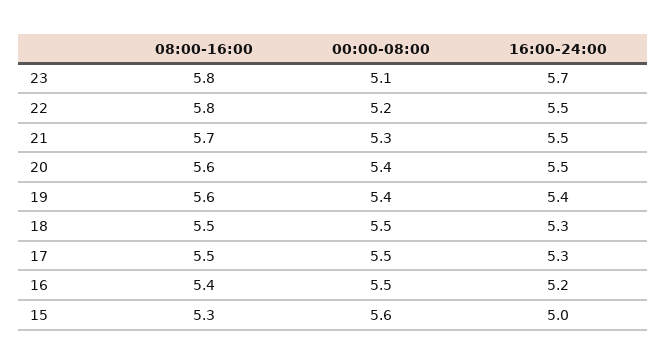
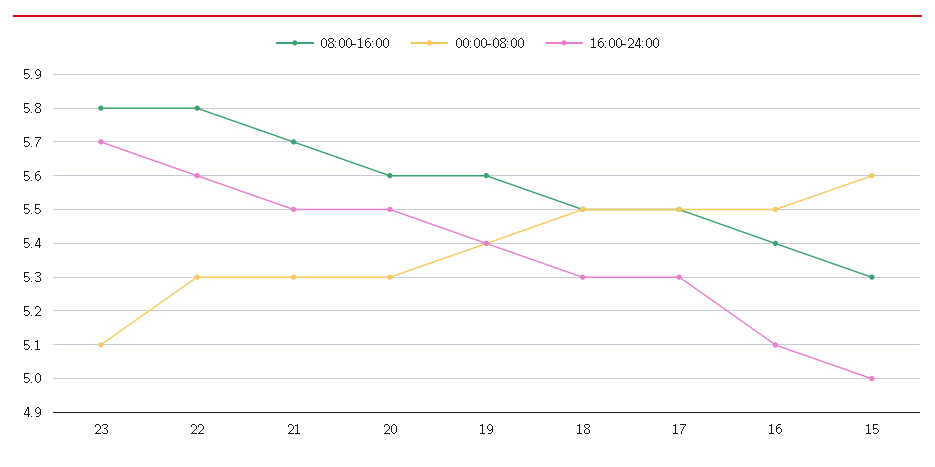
00:00-08:00, 22: 5.2 -> 5.3
16:00-24:00, 22: 5.5 -> 5.6
00:00-08:00, 20: 5.4 -> 5.3
16:00-24:00, 16: 5.2 -> 5.1

